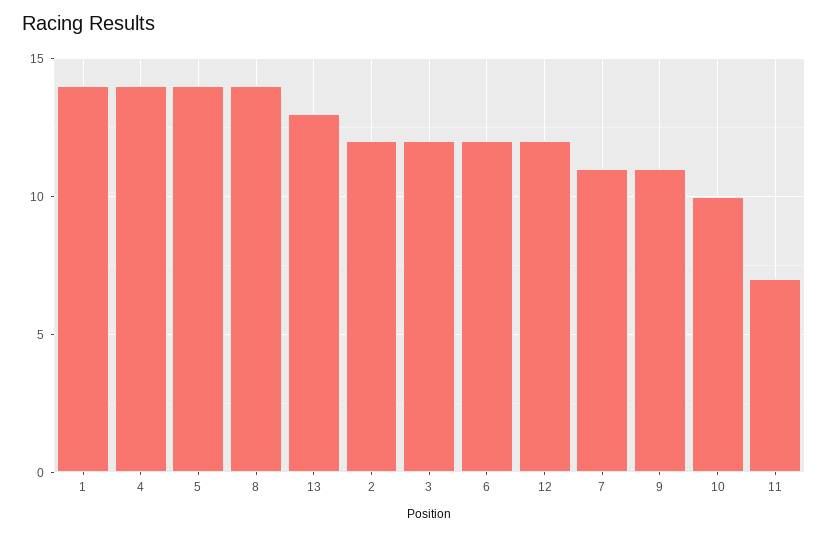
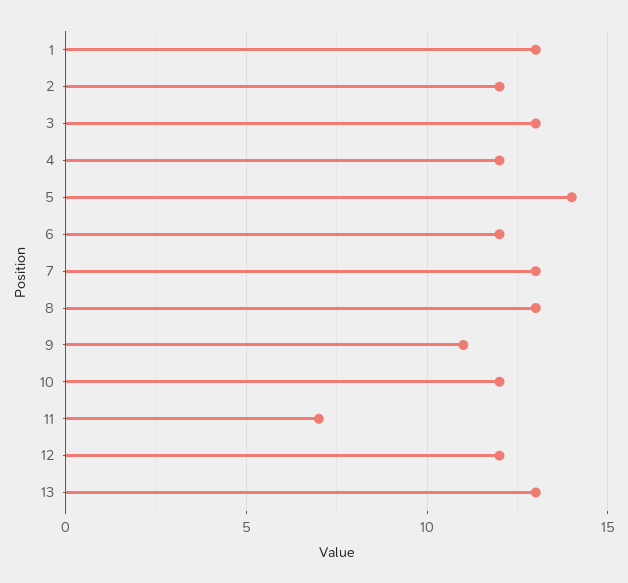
1: 14 -> 13
4: 14 -> 12
8: 14 -> 13
3: 12 -> 13
7: 11 -> 13
10: 10 -> 12

